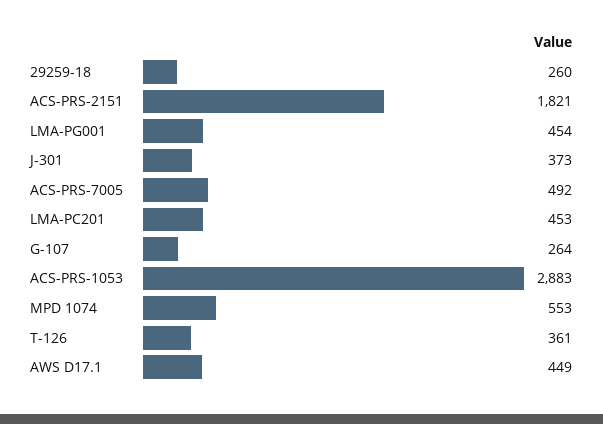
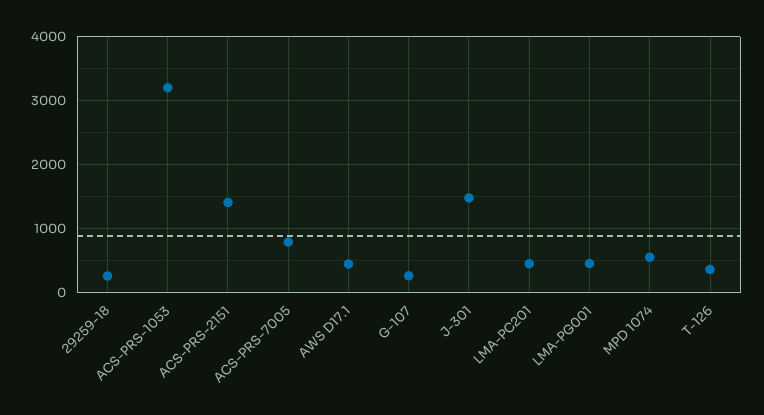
ACS-PRS-2151: 1821 -> 1400
J-301: 373 -> 1500
ACS-PRS-7005: 492 -> 800
ACS-PRS-1053: 2883 -> 3200

